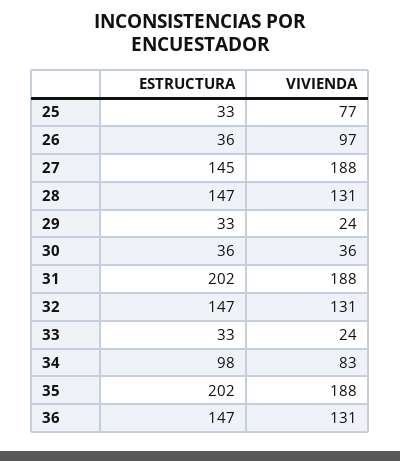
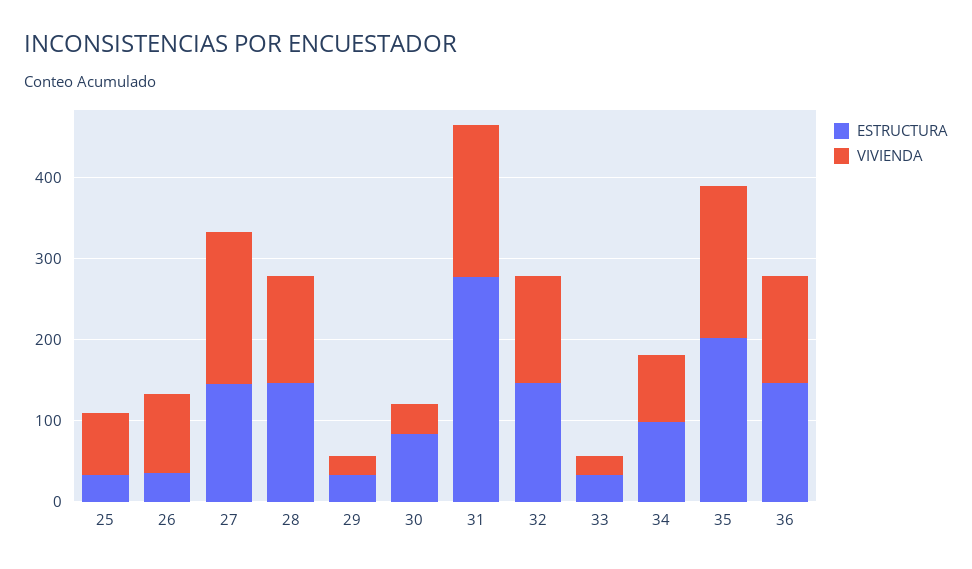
ESTRUCTURA, 30: 36 -> 80
ESTRUCTURA, 31: 202 -> 280

